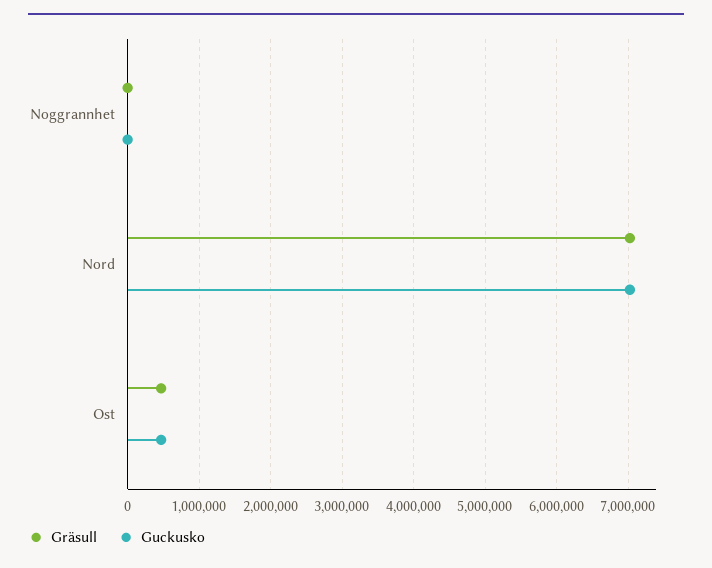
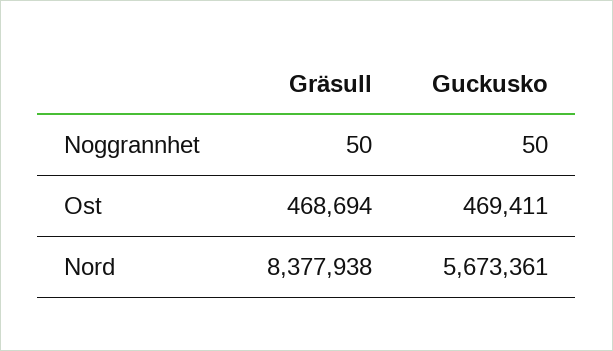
Gräsull, Nord: 7000000 -> 8377938
Guckusko, Nord: 7000000 -> 5673361

